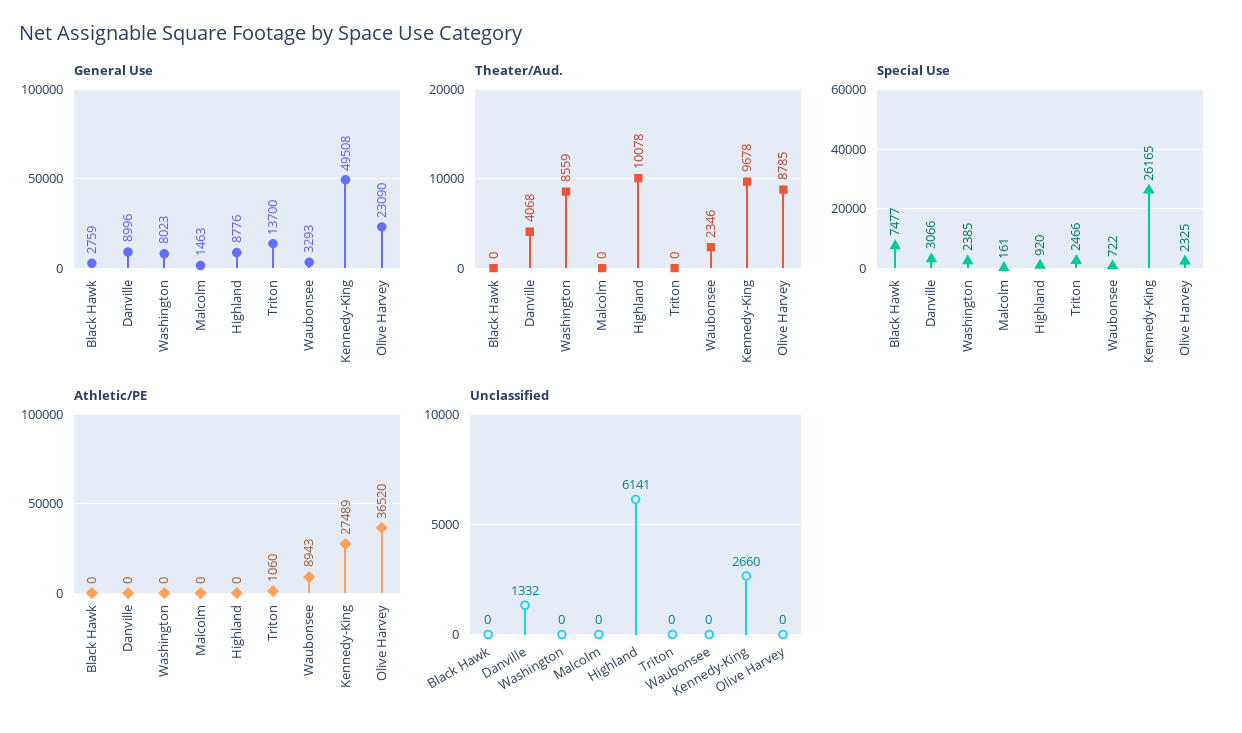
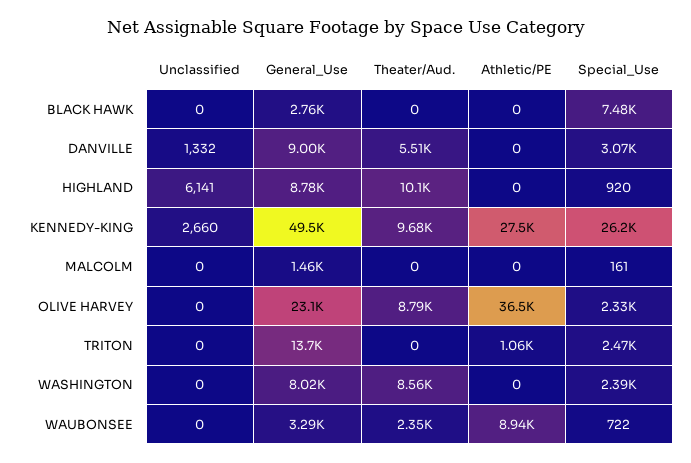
Theater/Aud., Danville: 4068 -> 5510

